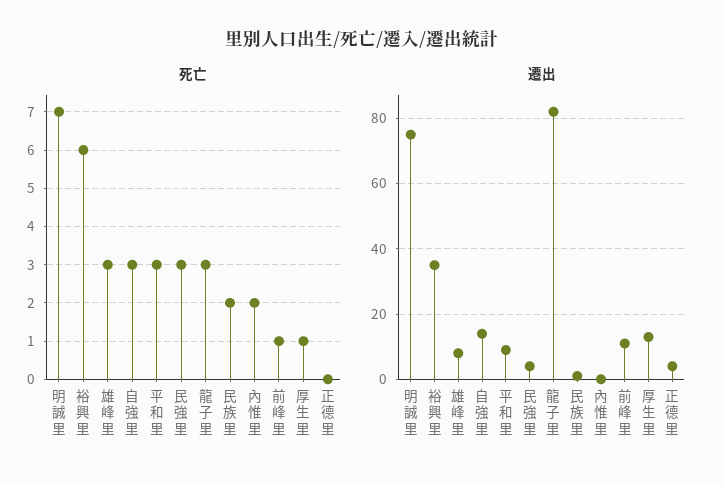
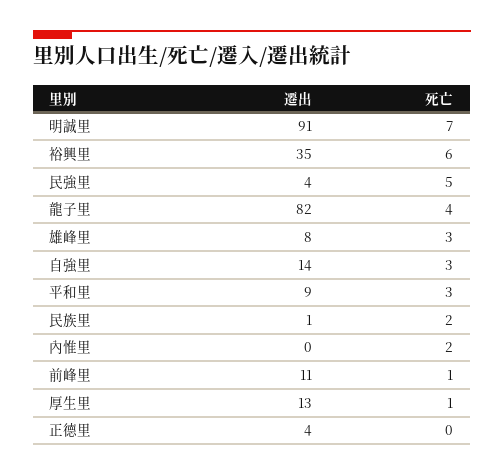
死亡, 民強里: 3 -> 5
死亡, 龍子里: 3 -> 4
遷出, 明誠里: 75 -> 91

